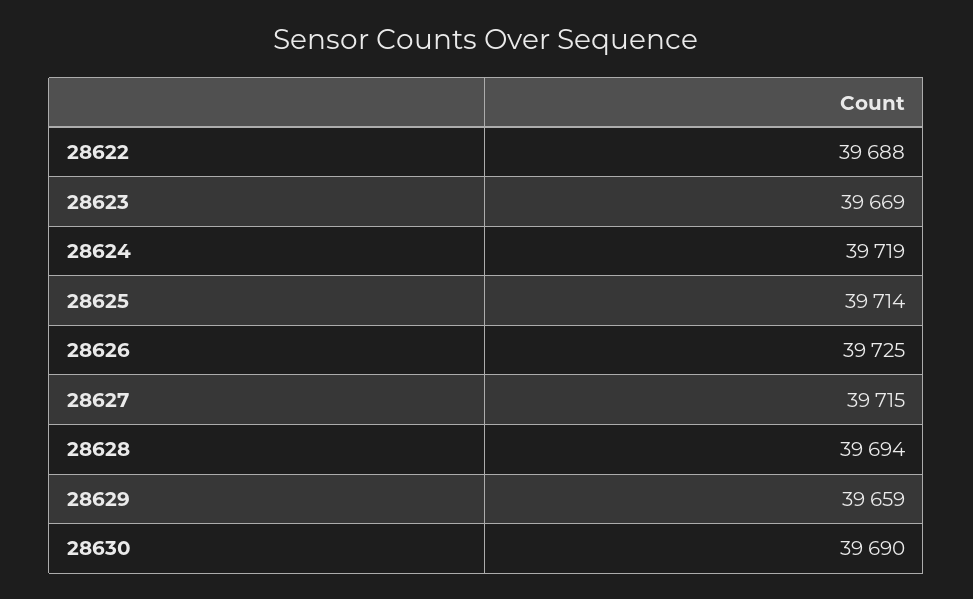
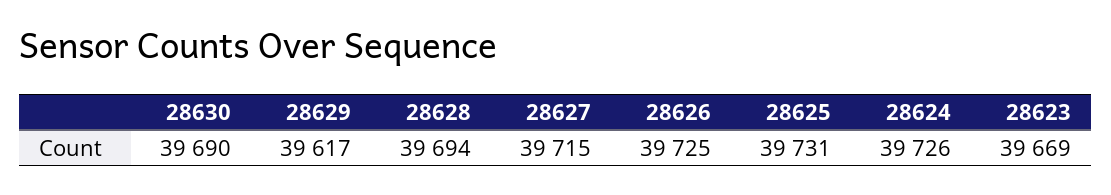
28622: 39688 -> none
28624: 39719 -> 39726
28625: 39714 -> 39731
28629: 39659 -> 39617

